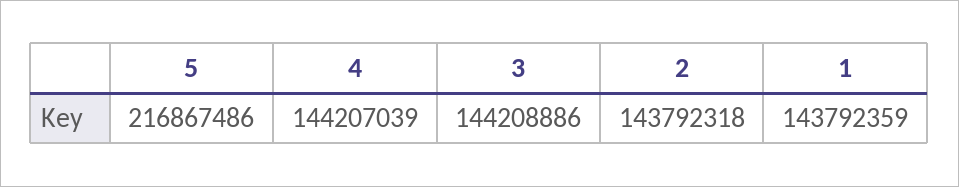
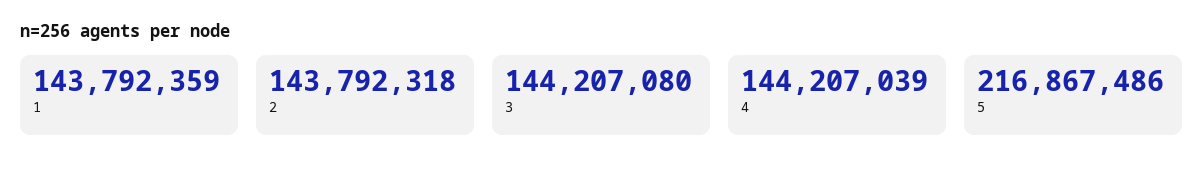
3: 144208886 -> 144207080

